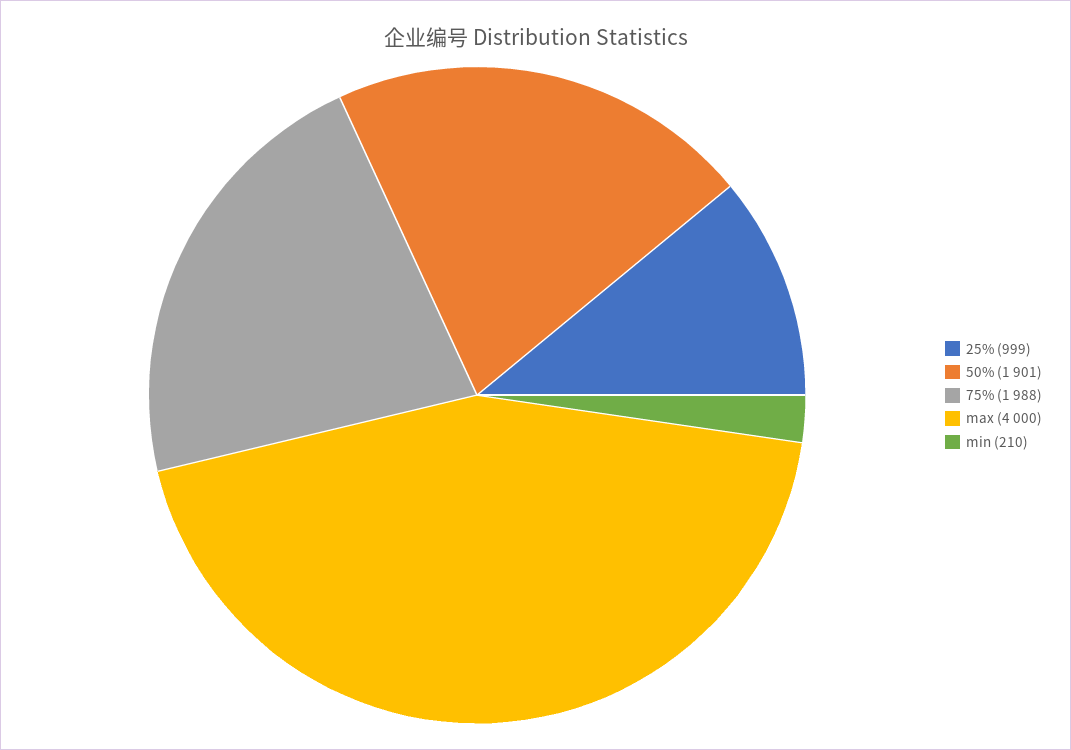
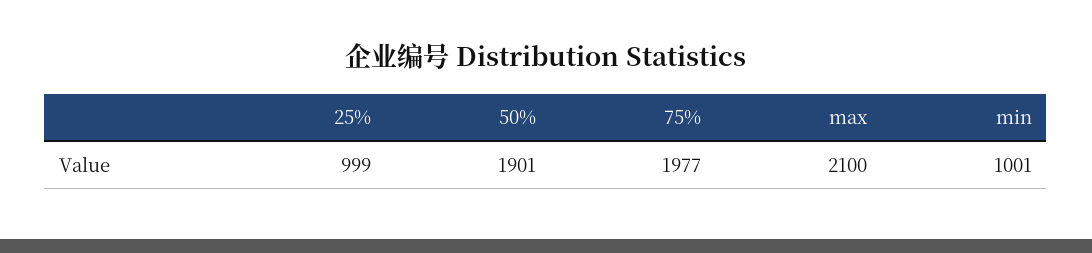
75%: 1988 -> 1977
max: 4000 -> 2100
min: 210 -> 1001

